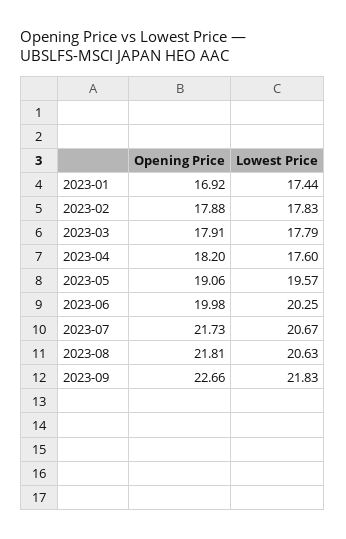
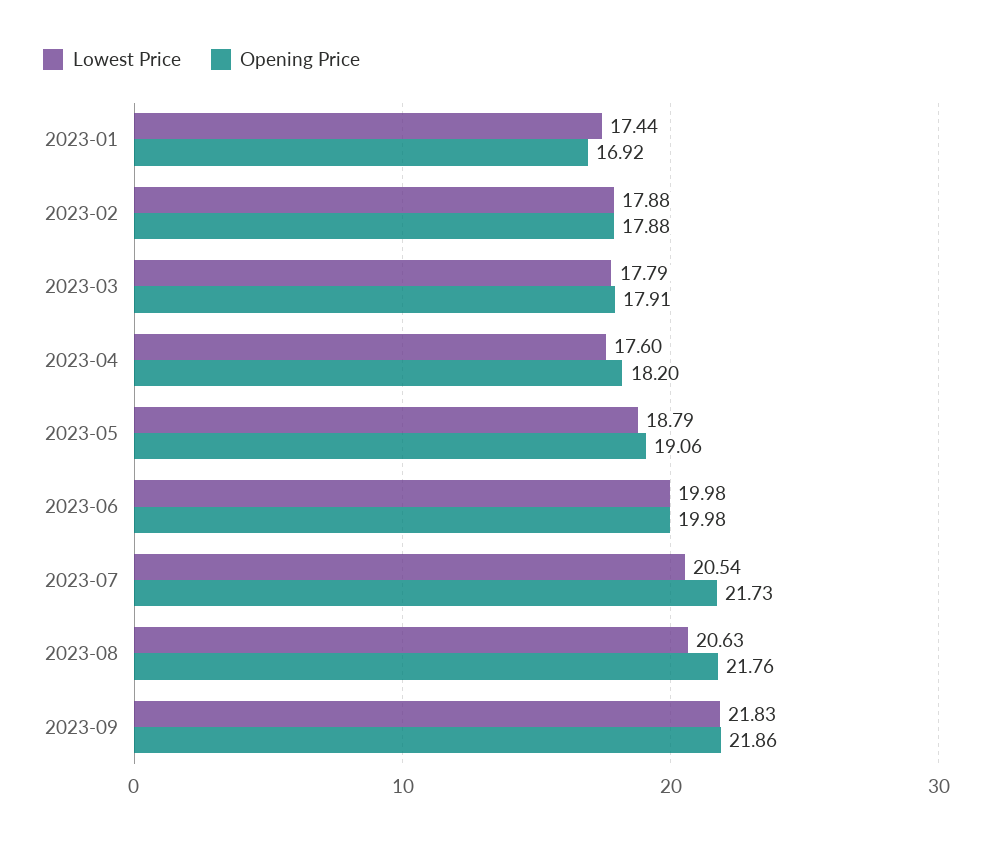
Lowest Price, 2023-02: 17.83 -> 17.88
Lowest Price, 2023-05: 19.57 -> 18.79
Lowest Price, 2023-06: 20.25 -> 19.98
Lowest Price, 2023-07: 20.67 -> 20.54
Opening Price, 2023-08: 21.81 -> 21.76
Opening Price, 2023-09: 22.66 -> 21.86

